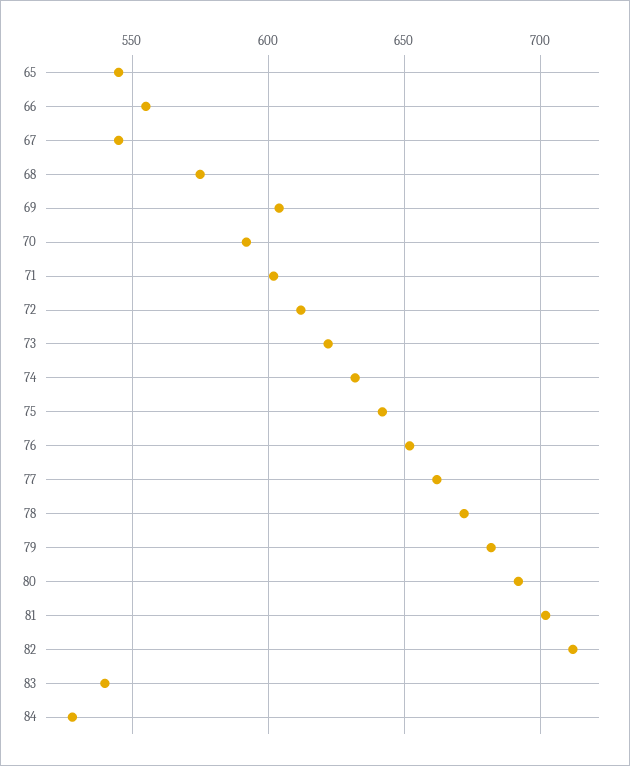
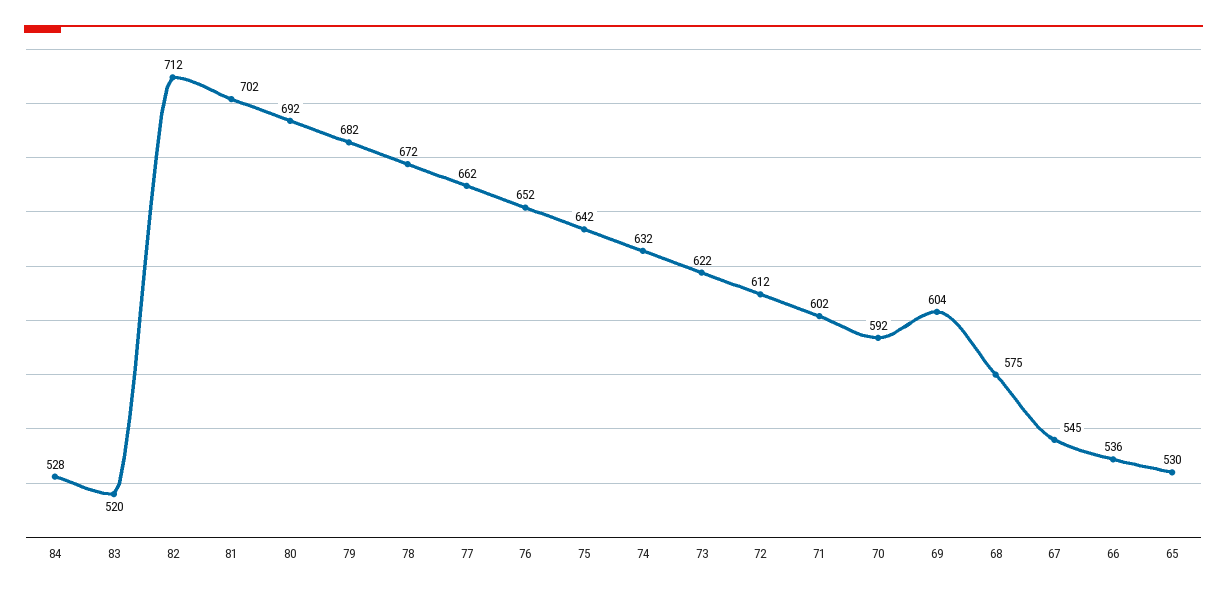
65: 545 -> 530
66: 555 -> 536
83: 540 -> 520

